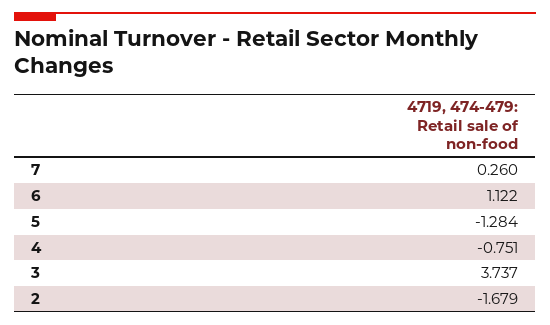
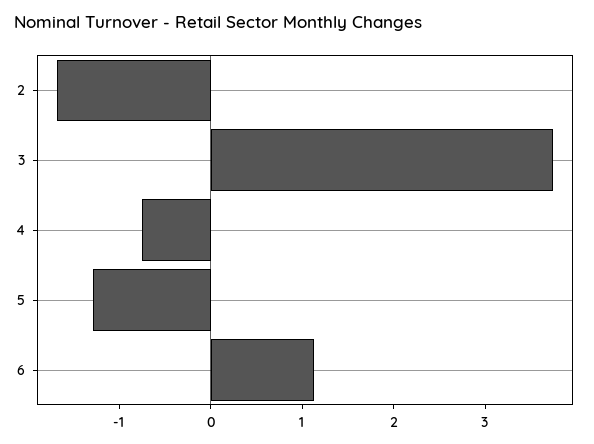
7: 0.26 -> none

